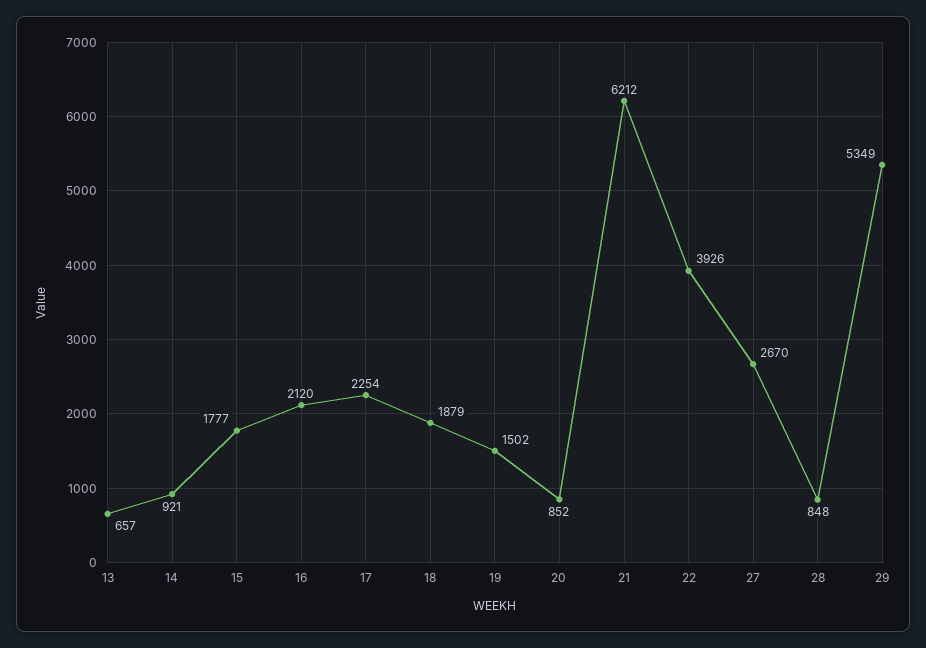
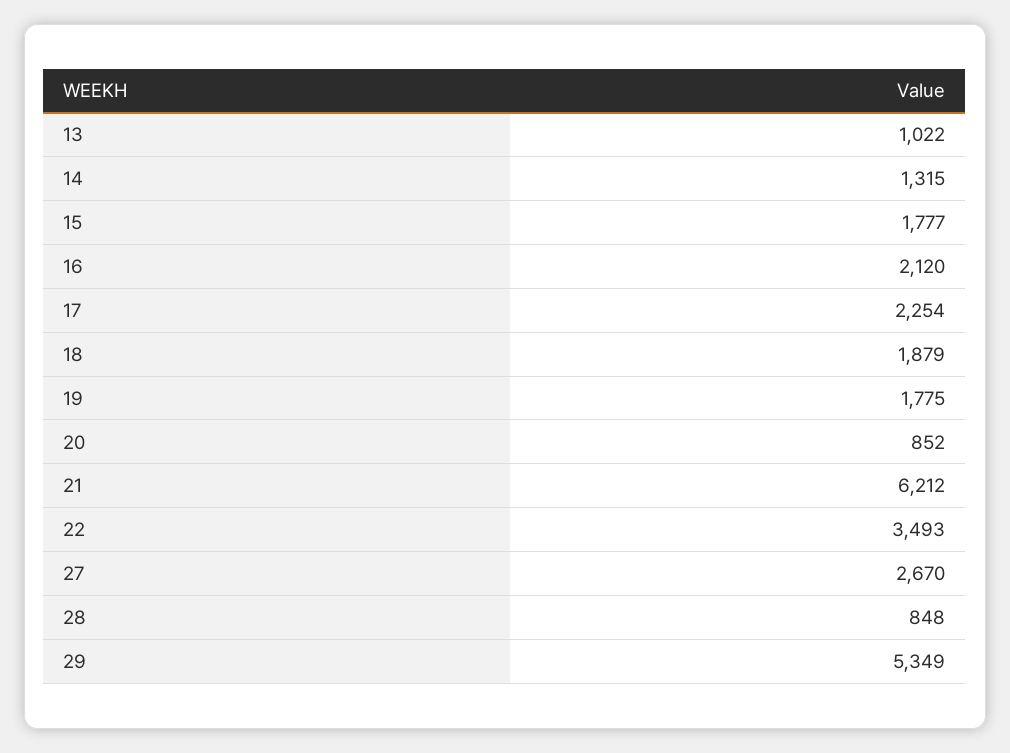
13: 657 -> 1022
14: 921 -> 1315
19: 1502 -> 1775
22: 3926 -> 3493

